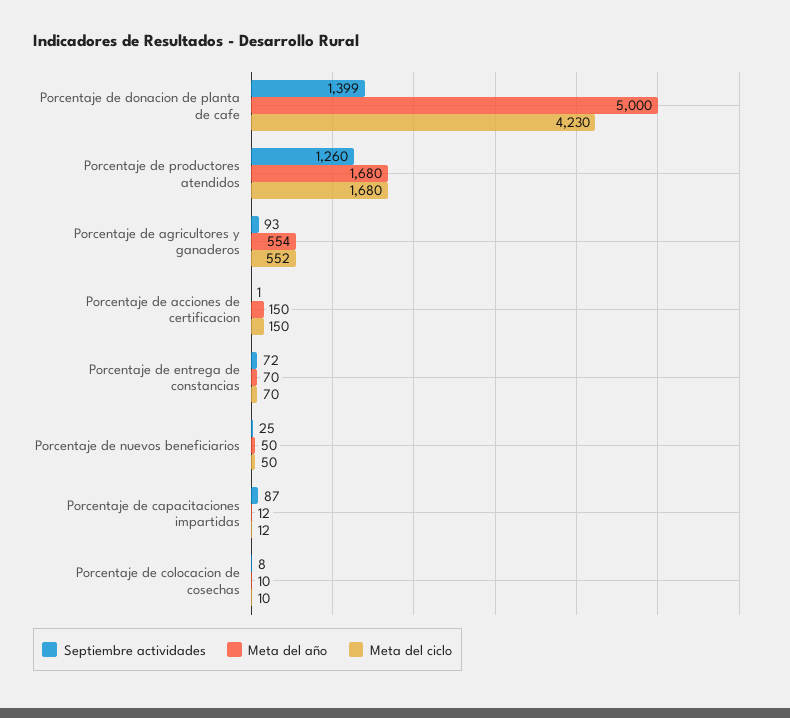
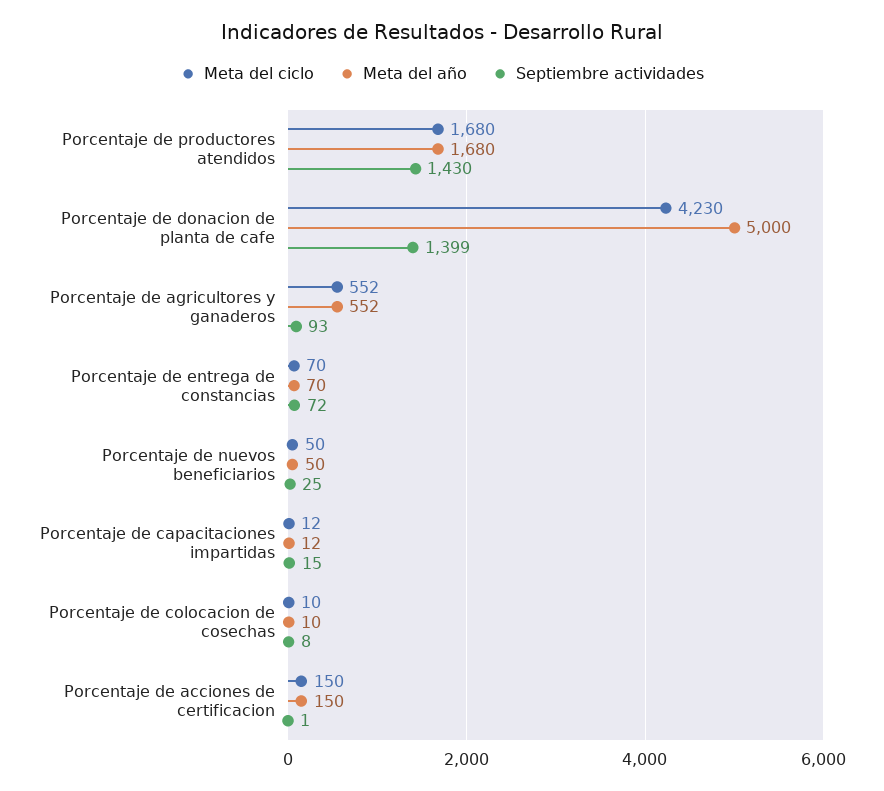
Septiembre actividades, Porcentaje de productores atendidos: 1260 -> 1430
Meta del año, Porcentaje de agricultores y ganaderos: 554 -> 552
Septiembre actividades, Porcentaje de capacitaciones impartidas: 87 -> 15

